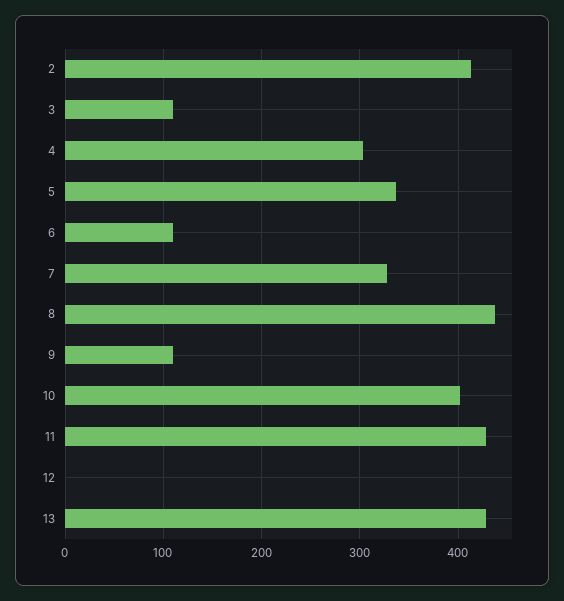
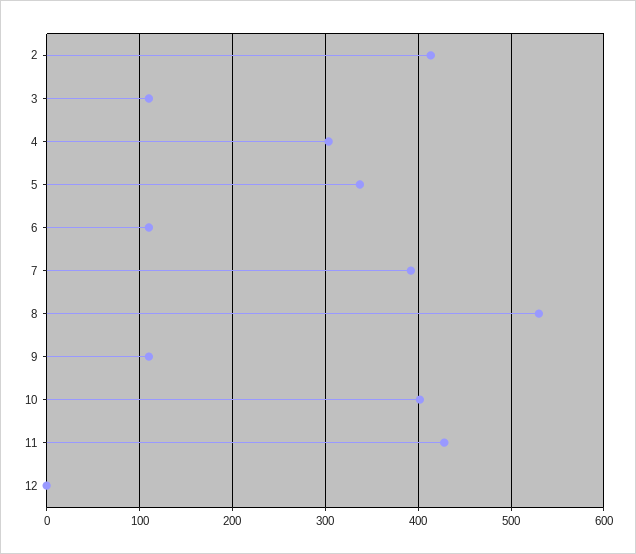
7: 330 -> 390
8: 440 -> 530
13: 430 -> none

